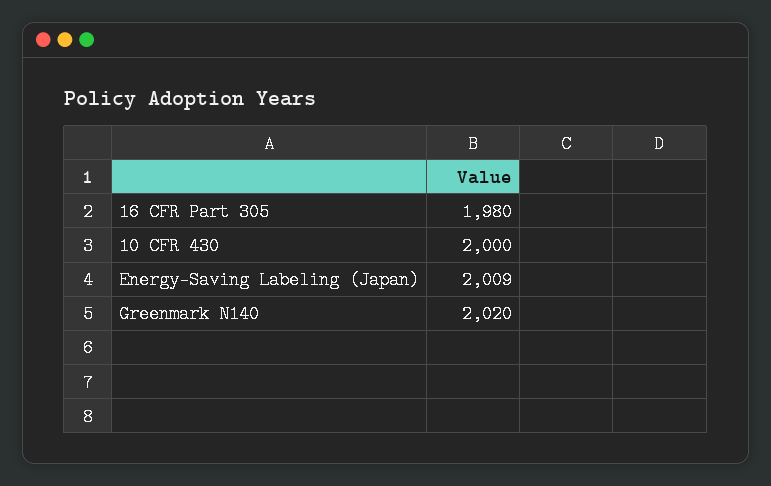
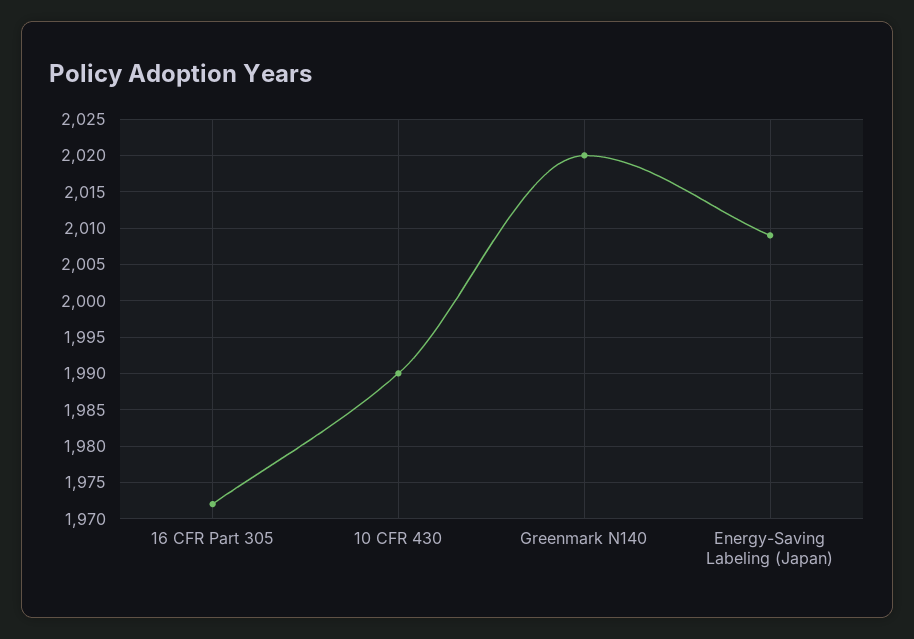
16 CFR Part 305: 1980 -> 1972
10 CFR 430: 2000 -> 1990

